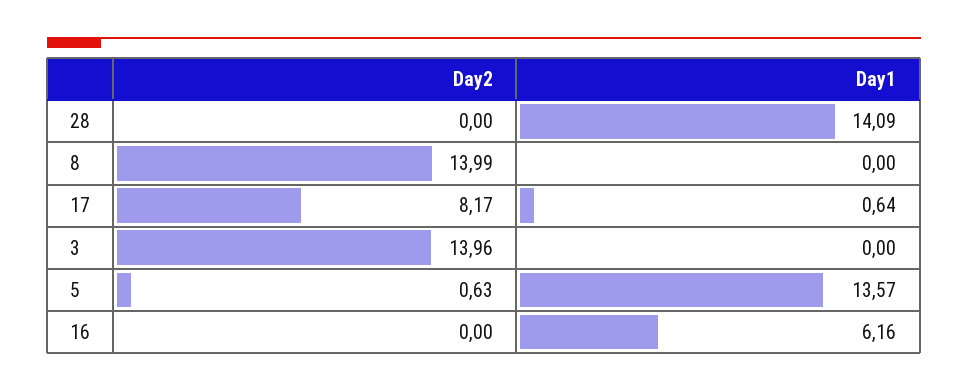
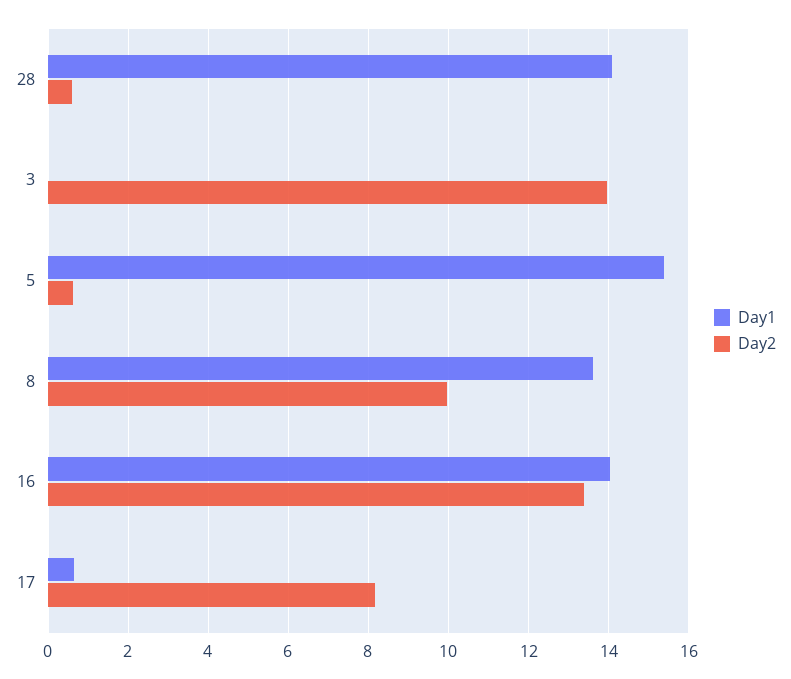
Day2, 28: 0 -> 0.6
Day2, 8: 13.99 -> 10
Day1, 8: 0 -> 13.6
Day1, 5: 13.57 -> 15.4
Day2, 16: 0 -> 13.4
Day1, 16: 6.16 -> 14

